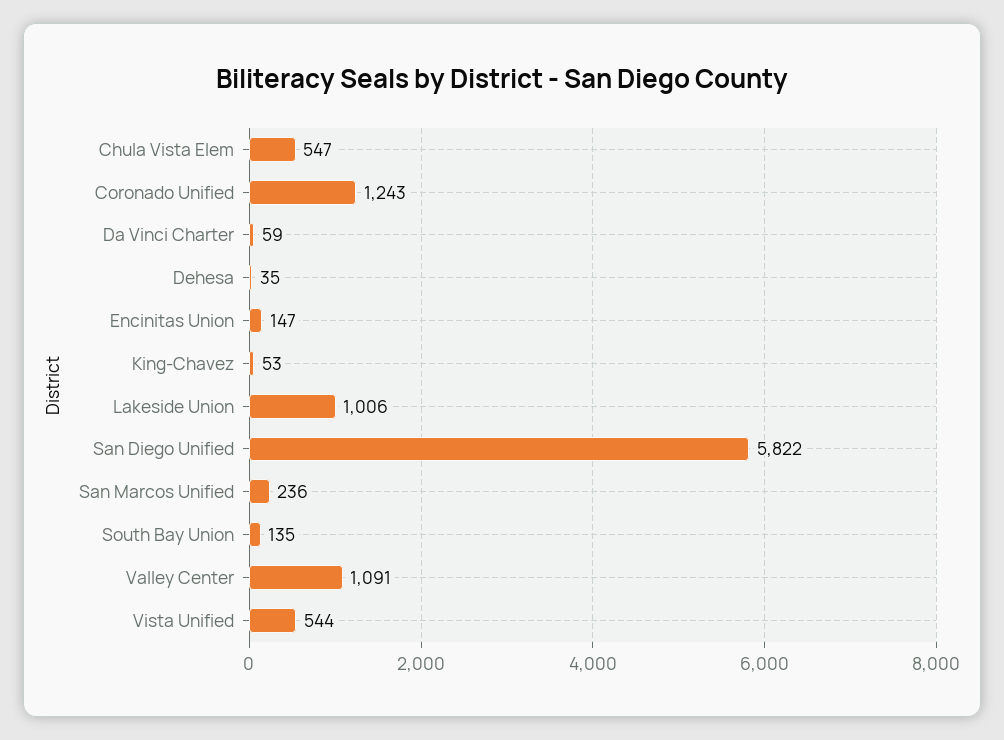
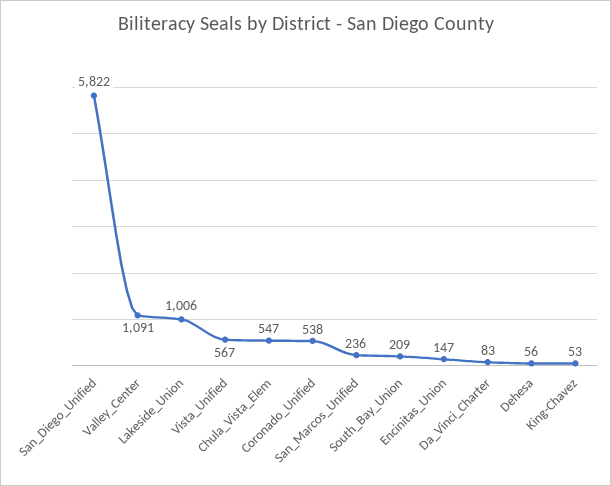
Coronado Unified: 1243 -> 538
Da Vinci Charter: 59 -> 83
Dehesa: 35 -> 56
South Bay Union: 135 -> 209
Vista Unified: 544 -> 567

